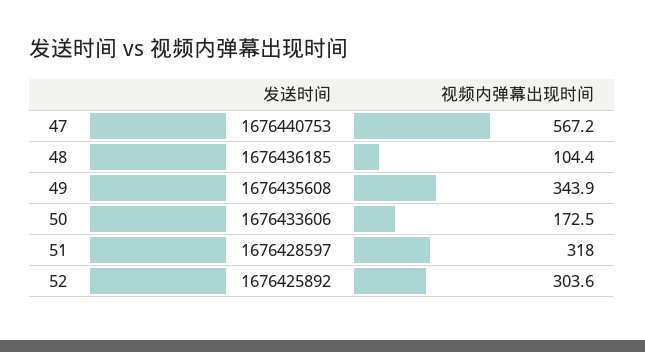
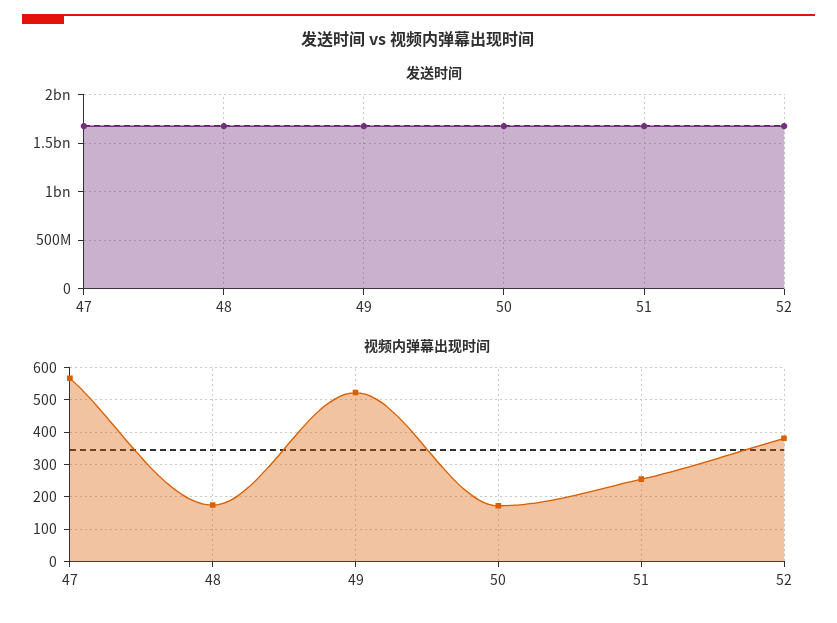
视频内弹幕出现时间, 48: 104.4 -> 180
视频内弹幕出现时间, 49: 343.9 -> 520
视频内弹幕出现时间, 51: 318 -> 260
视频内弹幕出现时间, 52: 303.6 -> 380

